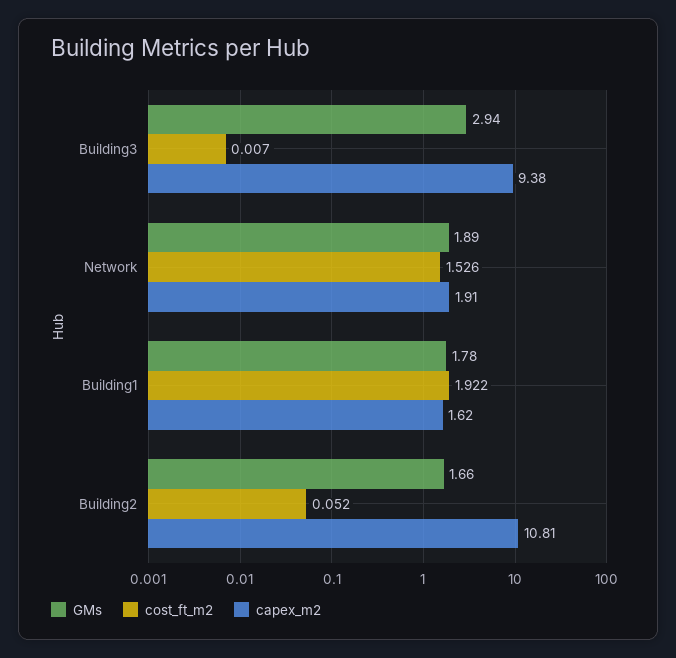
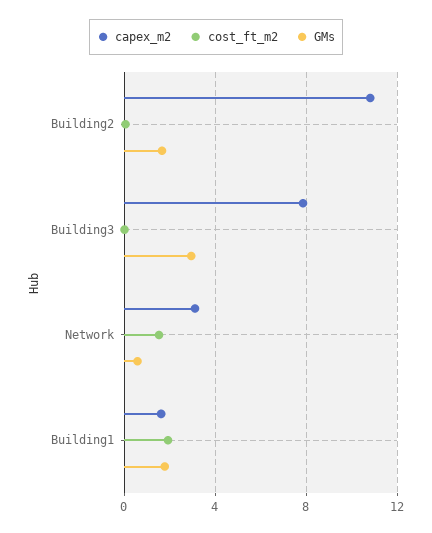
capex_m2, Building3: 9.38 -> 8
GMs, Network: 1.89 -> 0.5
capex_m2, Network: 1.91 -> 3

